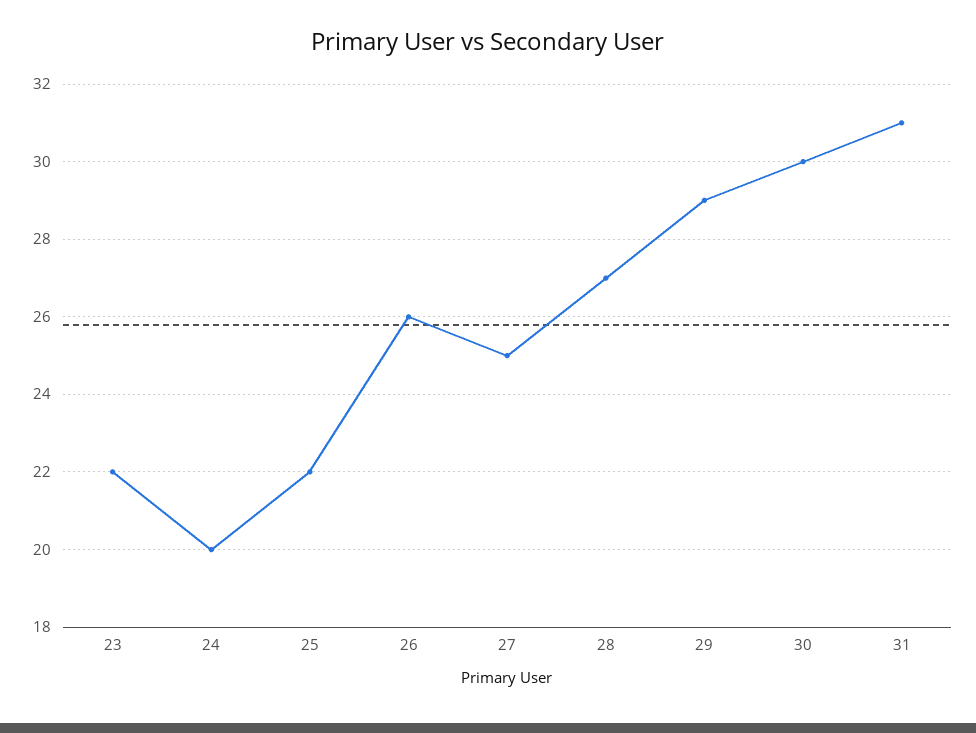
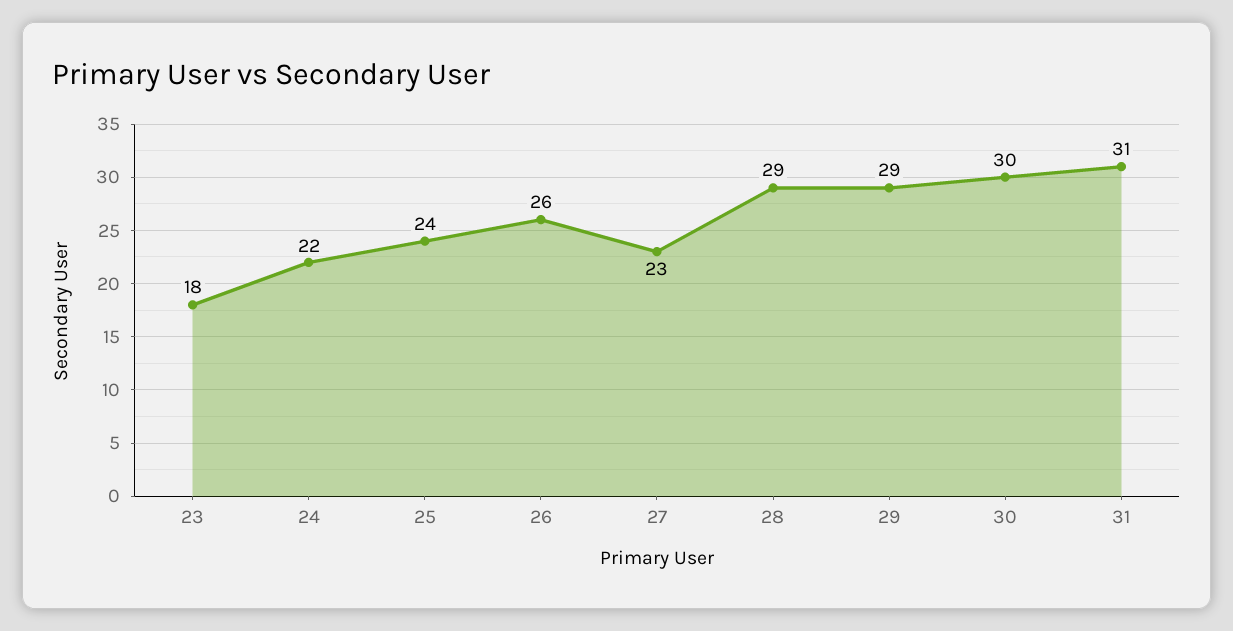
23: 22 -> 18
24: 20 -> 22
25: 22 -> 24
27: 25 -> 23
28: 27 -> 29

